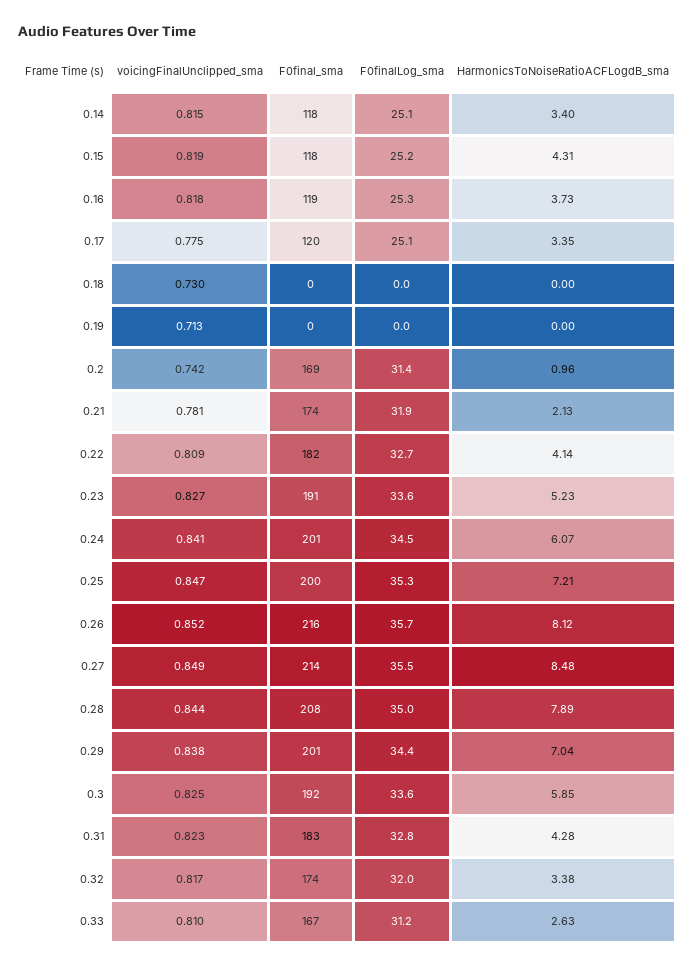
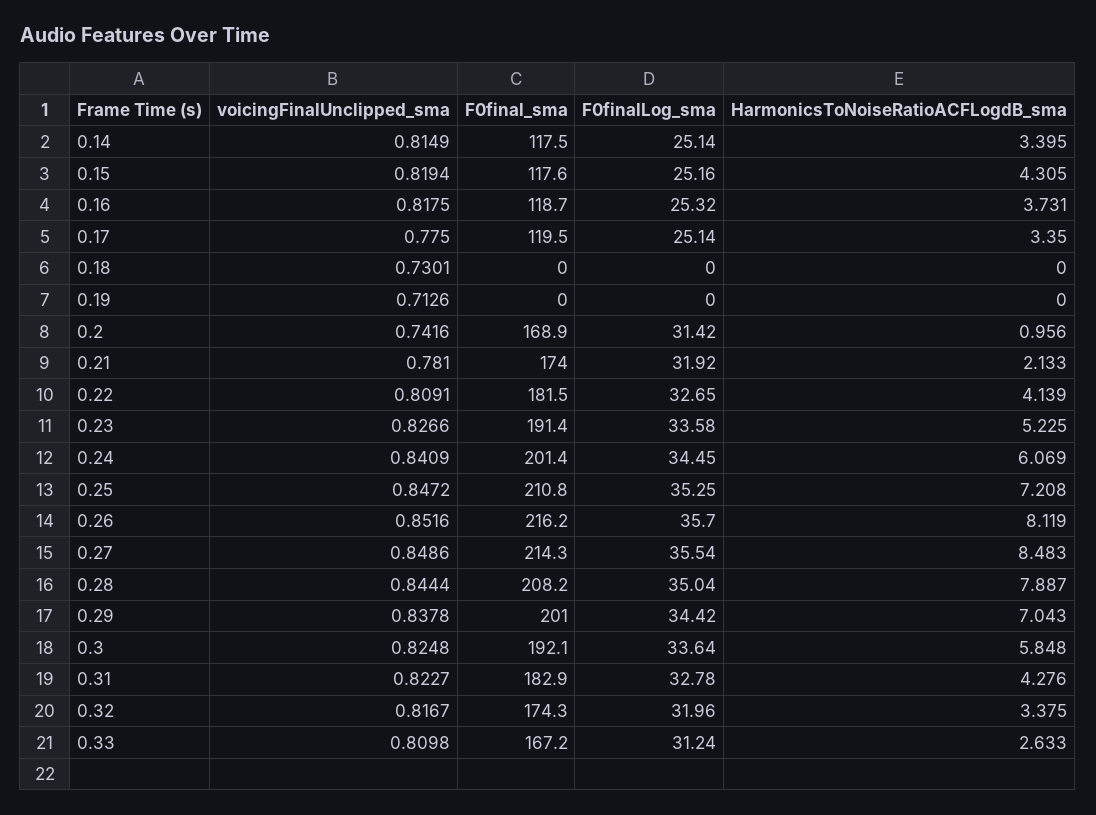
F0final_sma, 0.25: 200 -> 210.8

